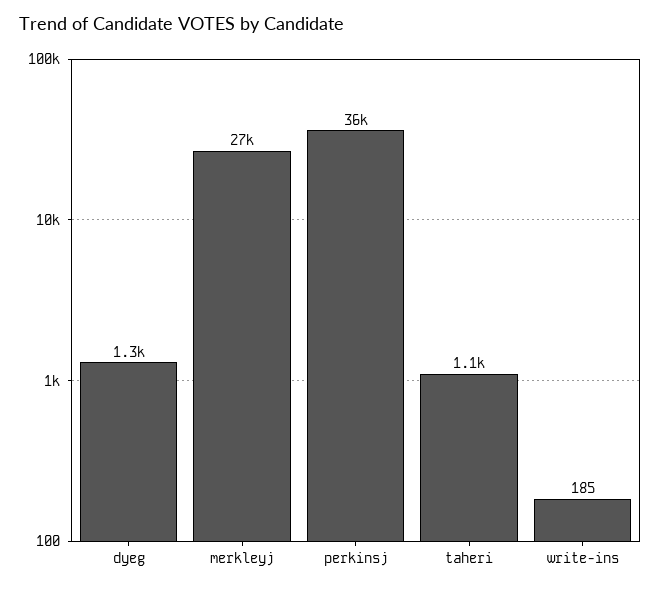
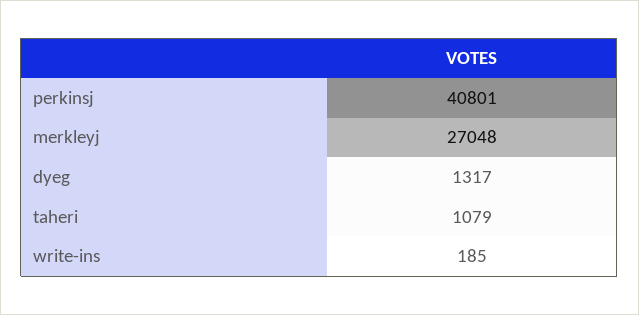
perkinsj: 36000 -> 40801

